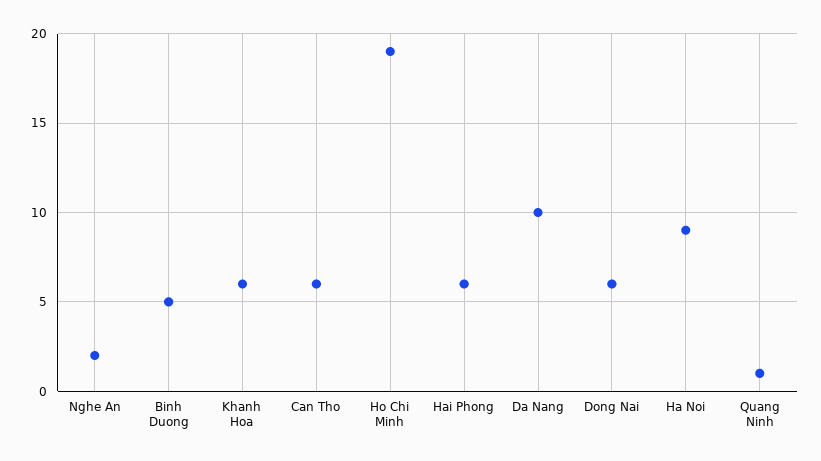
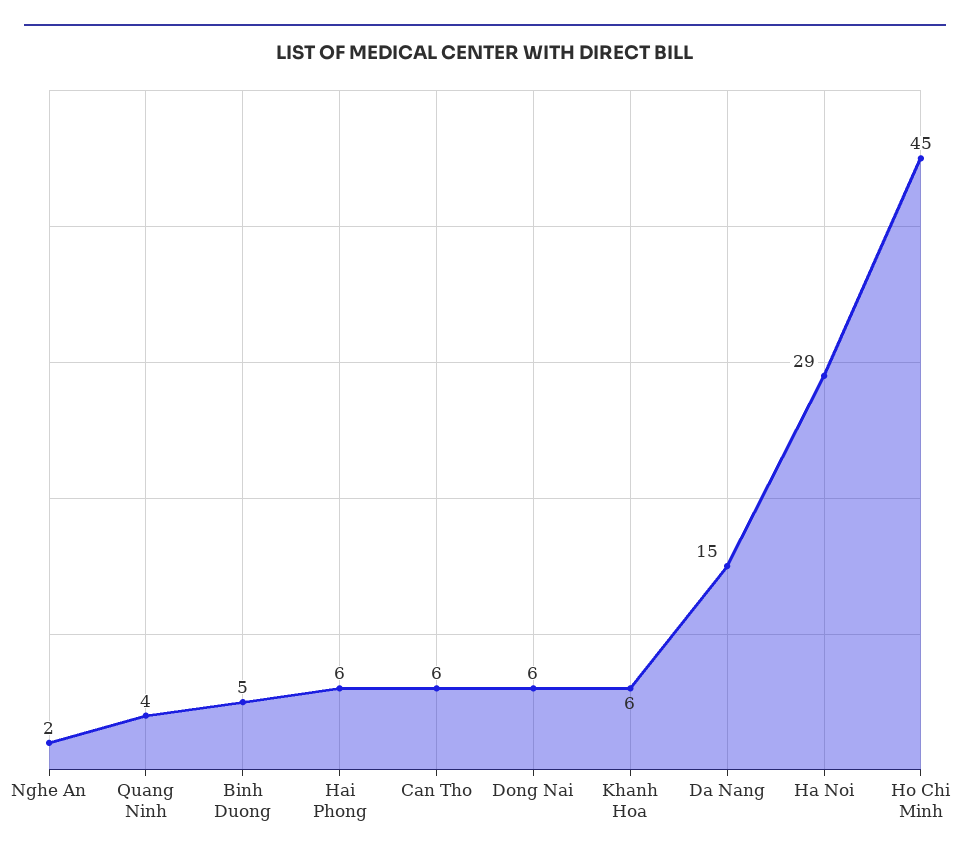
Ho Chi Minh: 19 -> 45
Da Nang: 10 -> 15
Ha Noi: 9 -> 29
Quang Ninh: 1 -> 4

